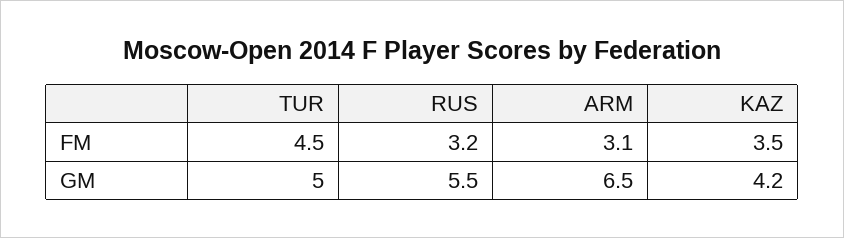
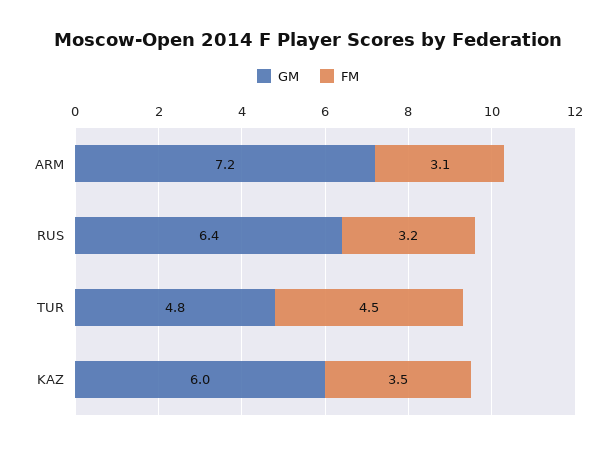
GM, TUR: 5 -> 4.8
GM, RUS: 5.5 -> 6.4
GM, ARM: 6.5 -> 7.2
GM, KAZ: 4.2 -> 6

